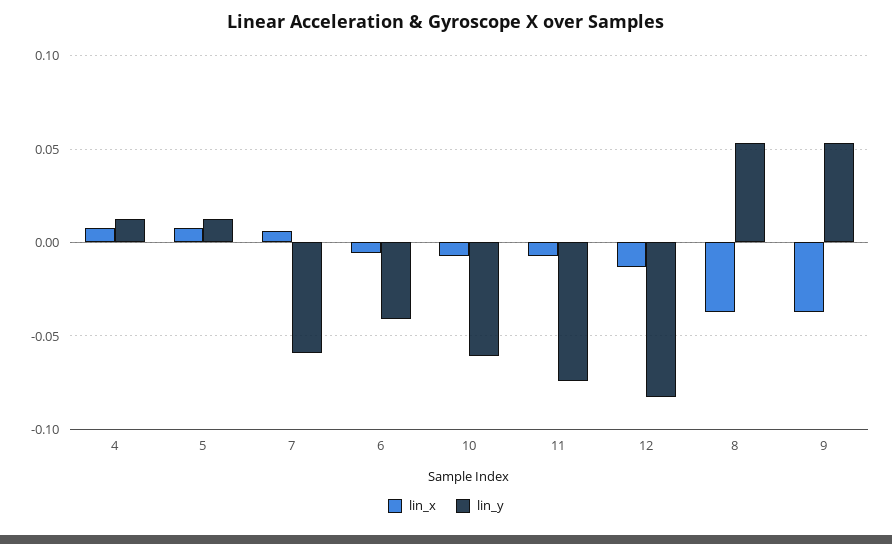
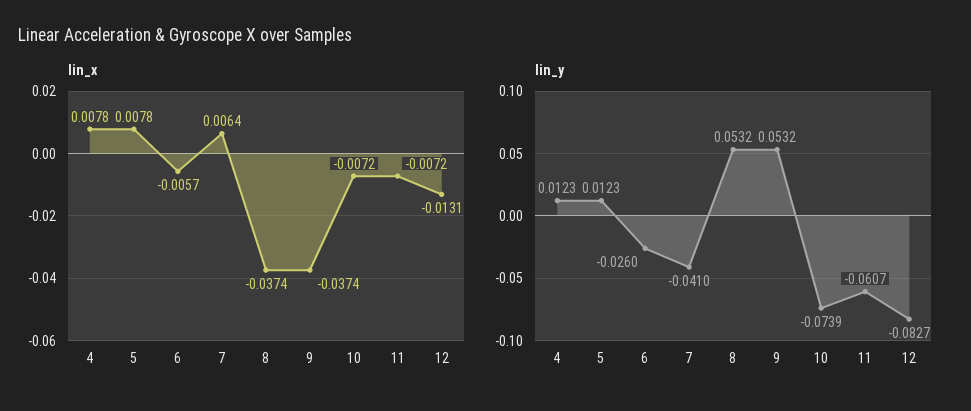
lin_y, 7: -0.06 -> -0.041
lin_y, 6: -0.04 -> -0.026
lin_y, 10: -0.06 -> -0.0739
lin_y, 11: -0.075 -> -0.0607

